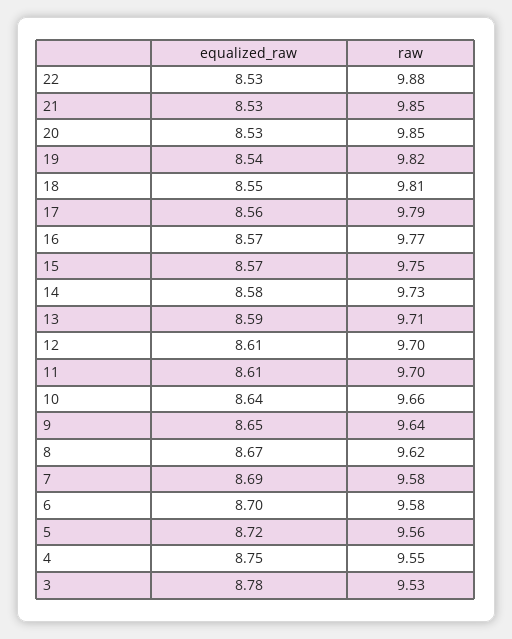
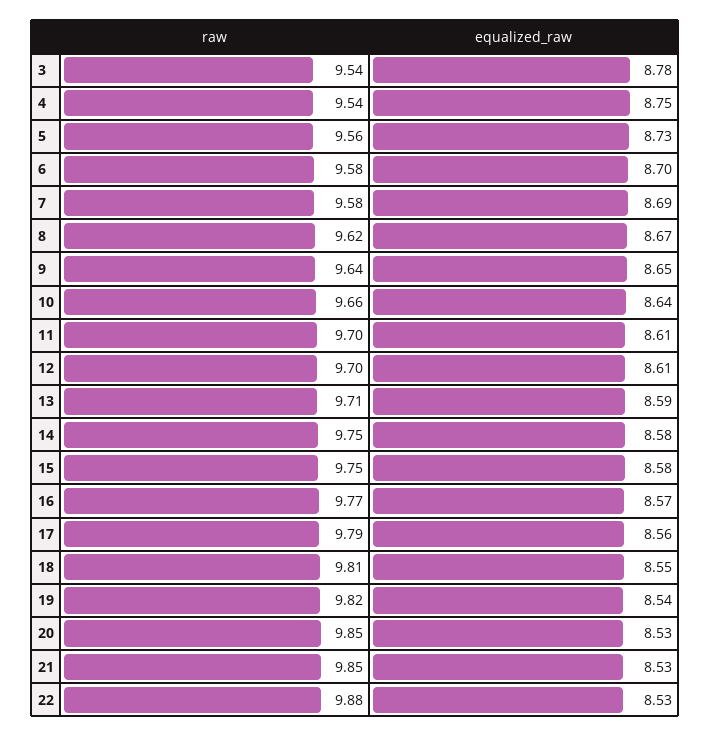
equalized_raw, 15: 8.57 -> 8.58
raw, 14: 9.73 -> 9.75
equalized_raw, 5: 8.72 -> 8.73
raw, 4: 9.55 -> 9.54
raw, 3: 9.53 -> 9.54

